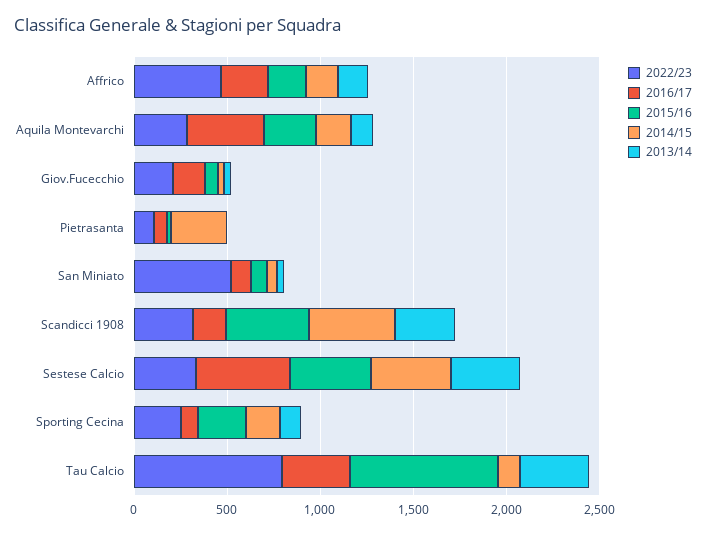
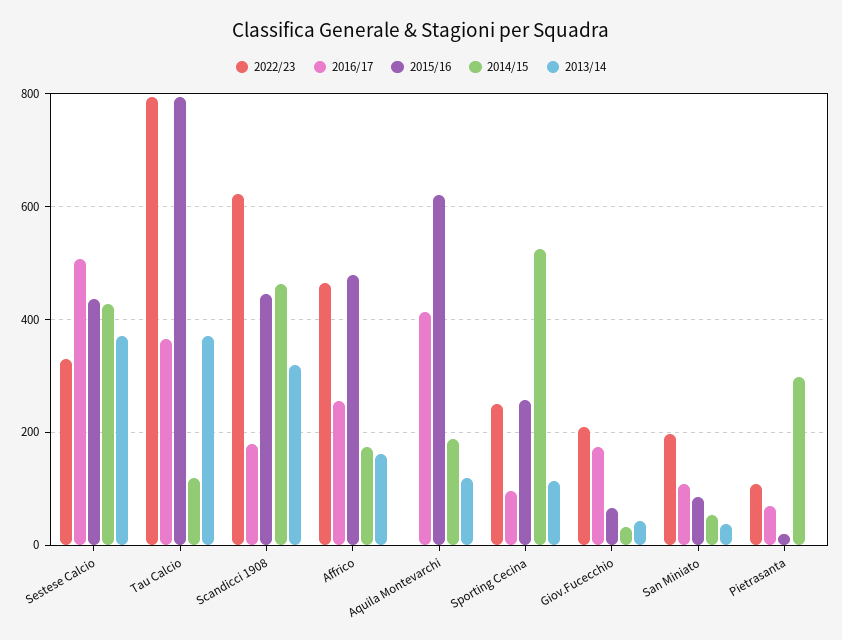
2015/16, Affrico: 200 -> 480
2022/23, Aquila Montevarchi: 300 -> 0
2015/16, Aquila Montevarchi: 300 -> 620
2022/23, San Miniato: 500 -> 200
2022/23, Scandicci 1908: 300 -> 620
2014/15, Sporting Cecina: 200 -> 520

